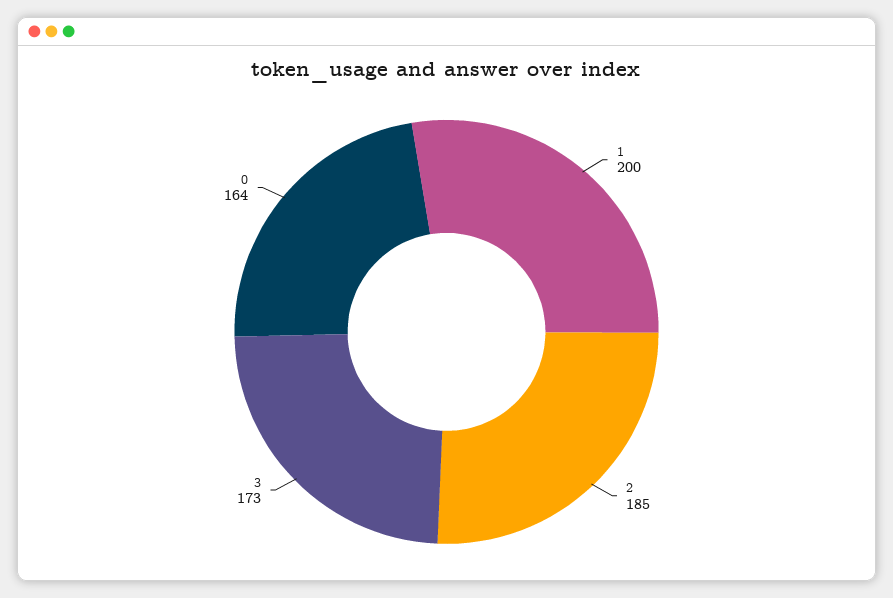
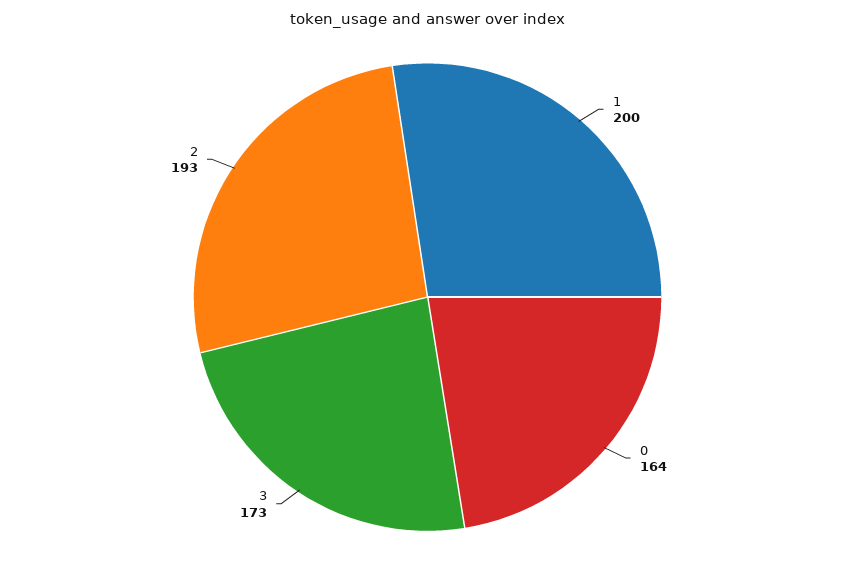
2: 185 -> 193

